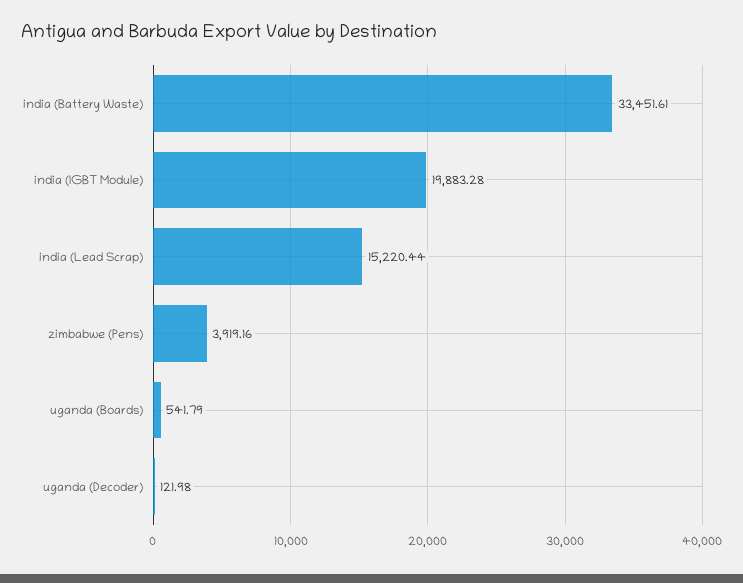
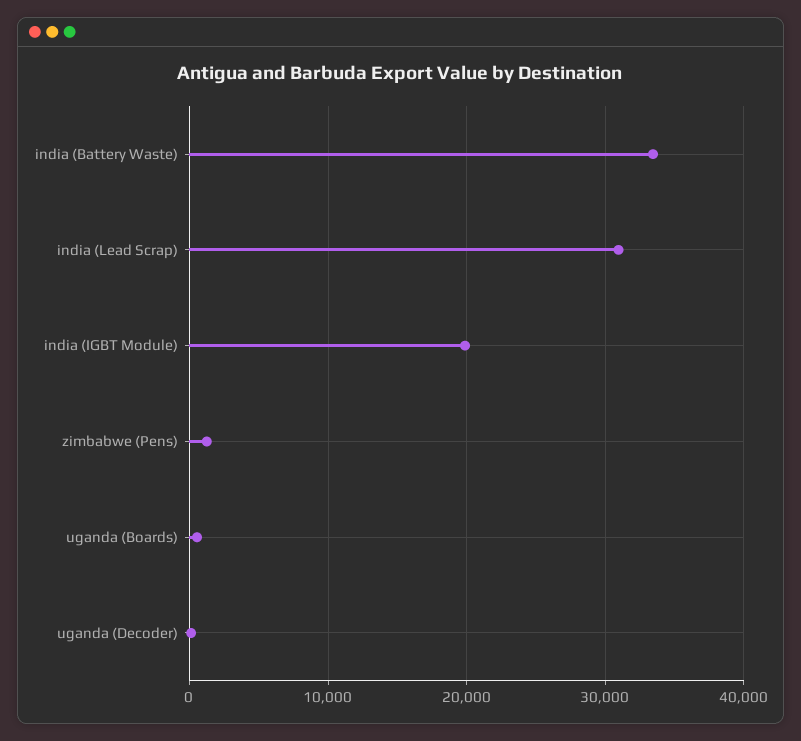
india (Lead Scrap): 15220.44 -> 31000
zimbabwe (Pens): 3919.16 -> 1000

